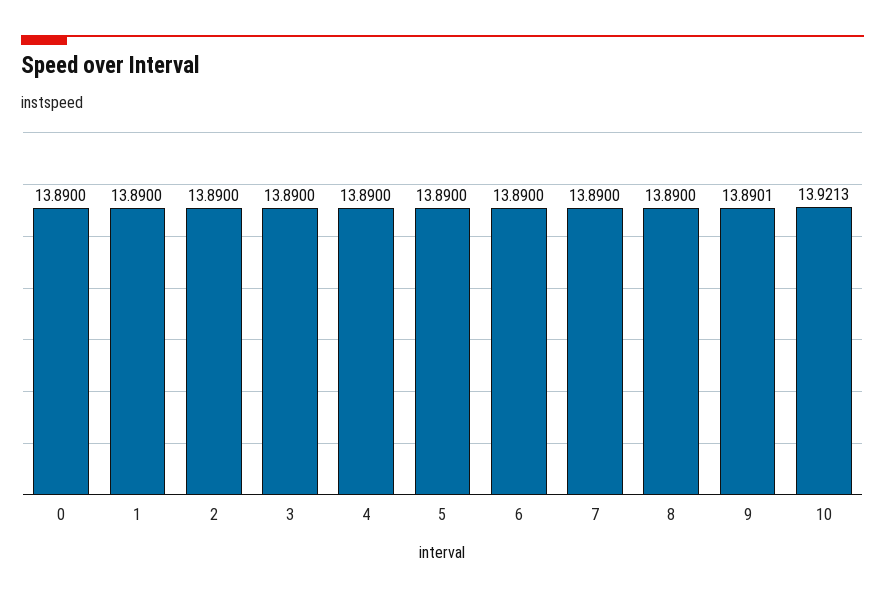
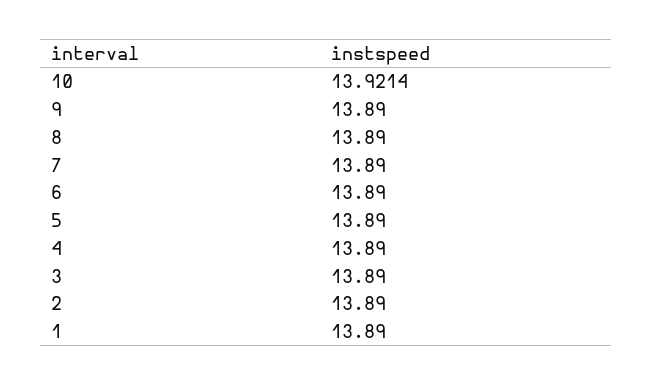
0: 13.89 -> none
9: 13.8901 -> 13.89
10: 13.9213 -> 13.9214

